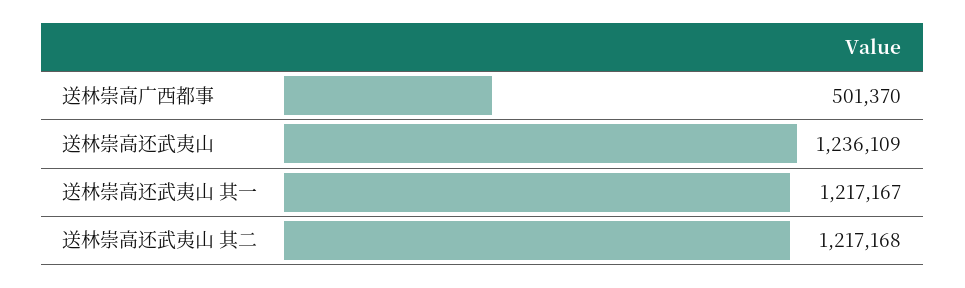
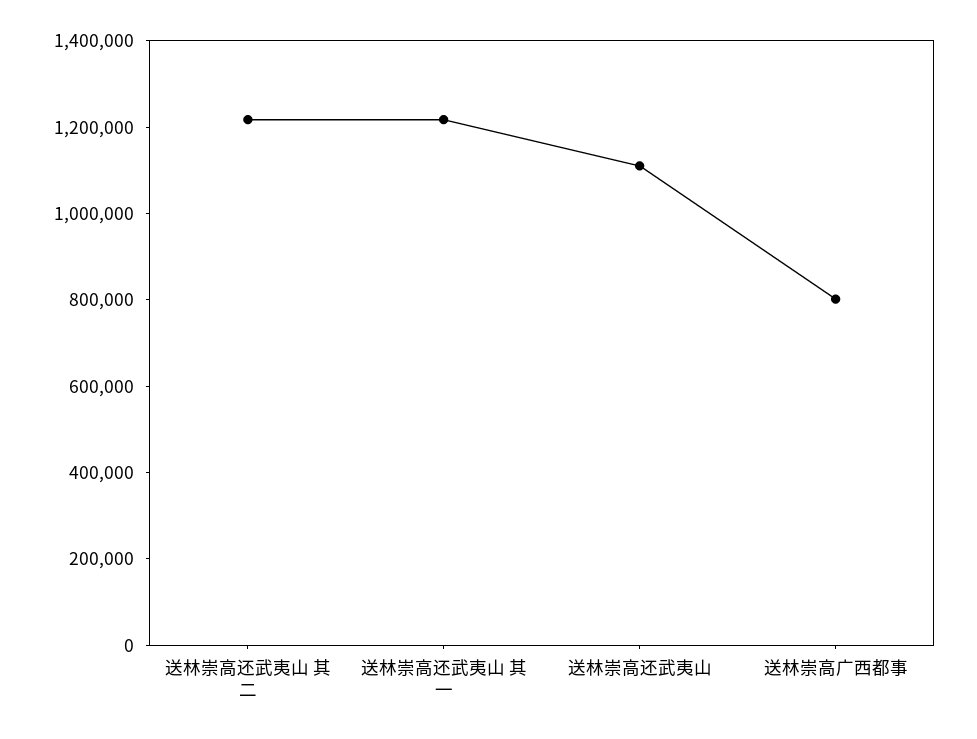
送林崇高广西都事: 501370 -> 800000
送林崇高还武夷山: 1236109 -> 1100000

